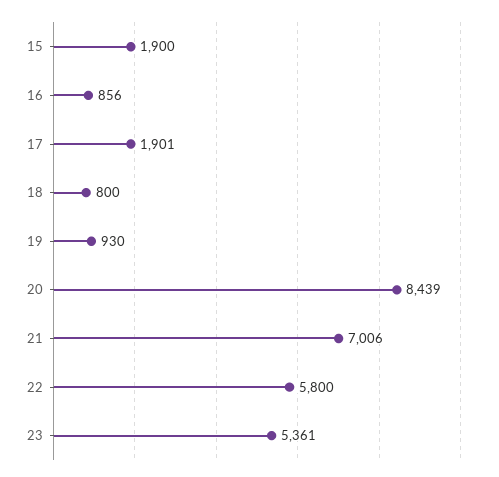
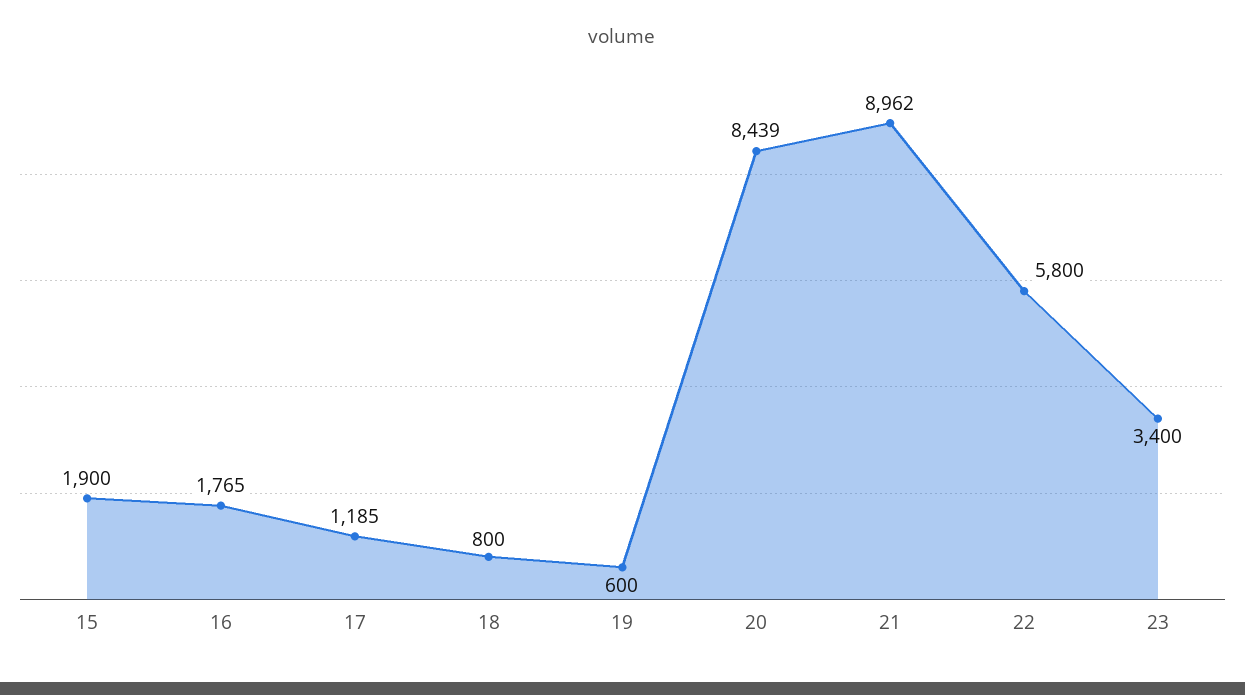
16: 856 -> 1765
17: 1901 -> 1185
19: 930 -> 600
21: 7006 -> 8962
23: 5361 -> 3400

